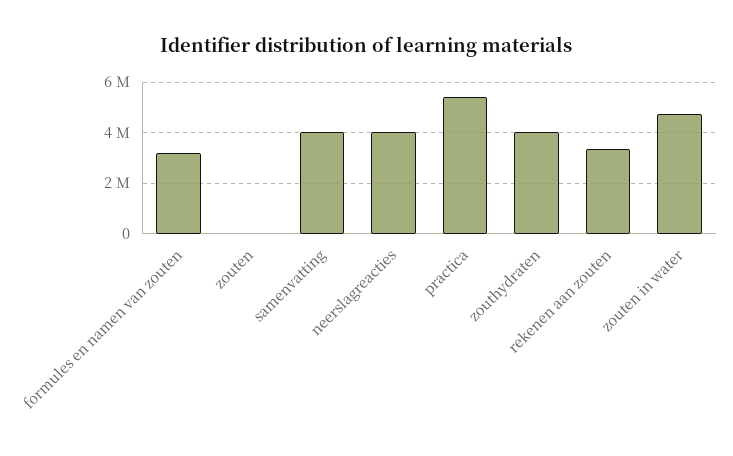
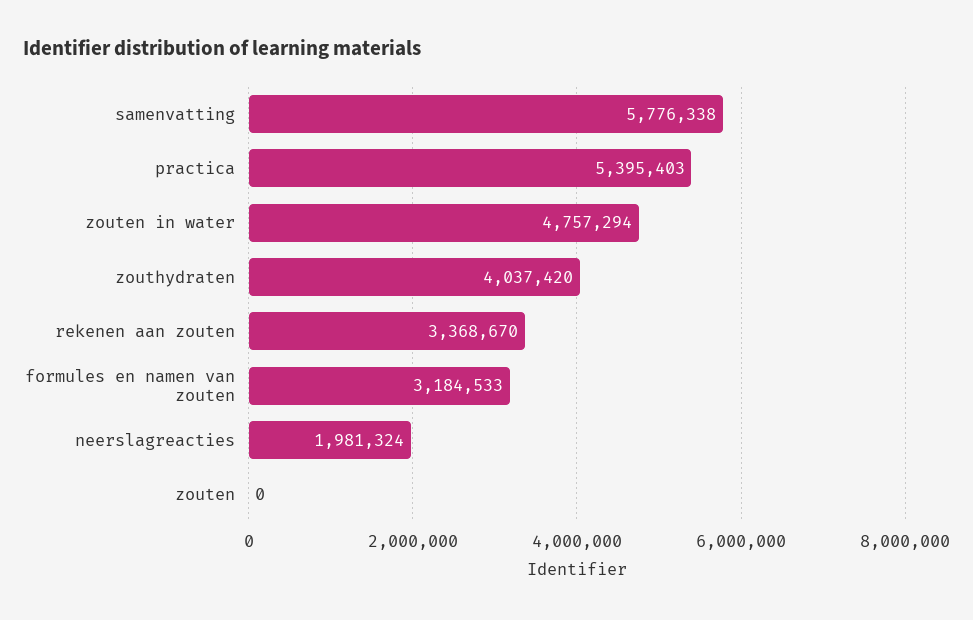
samenvatting: 4000000 -> 5776338
neerslagreacties: 4000000 -> 1981324

